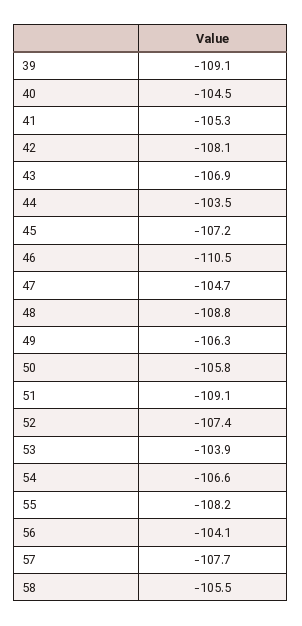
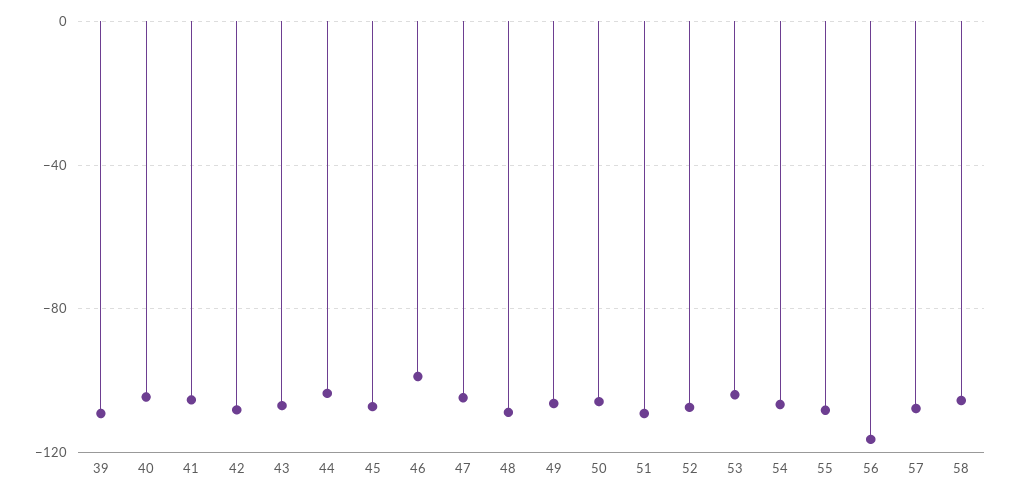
46: -110.5 -> -100
56: -104.1 -> -115

